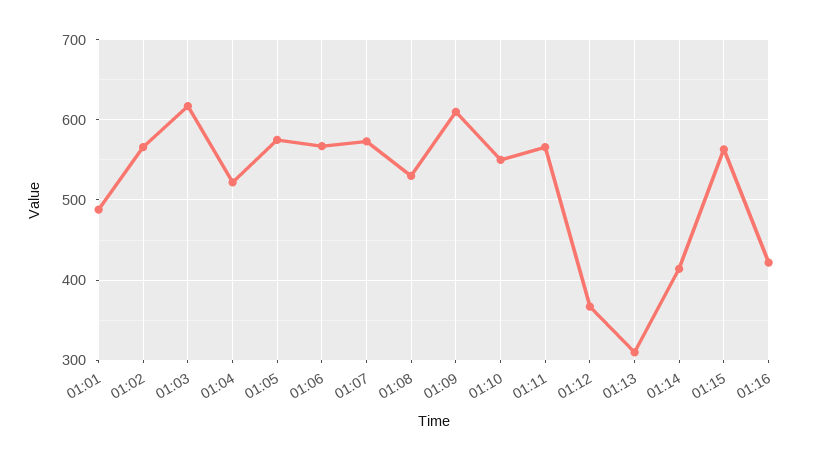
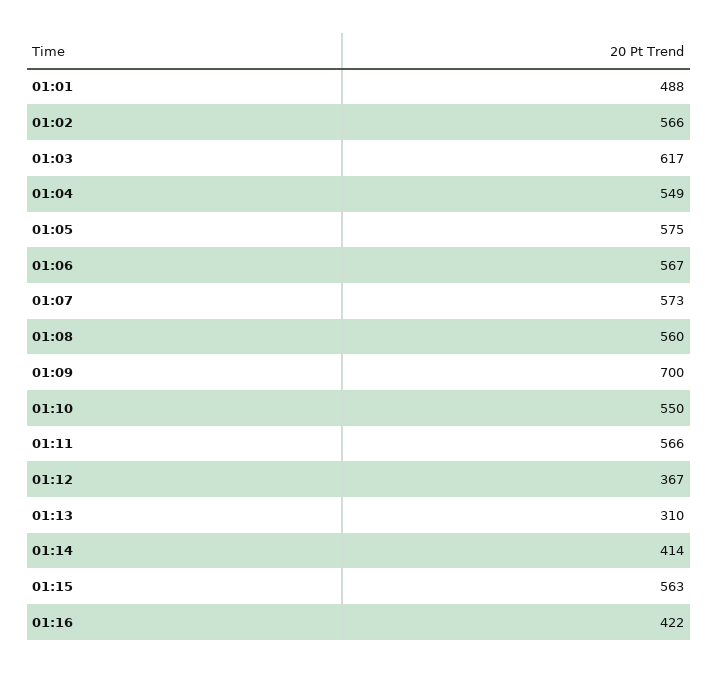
01:04: 520 -> 549
01:08: 530 -> 560
01:09: 610 -> 700

